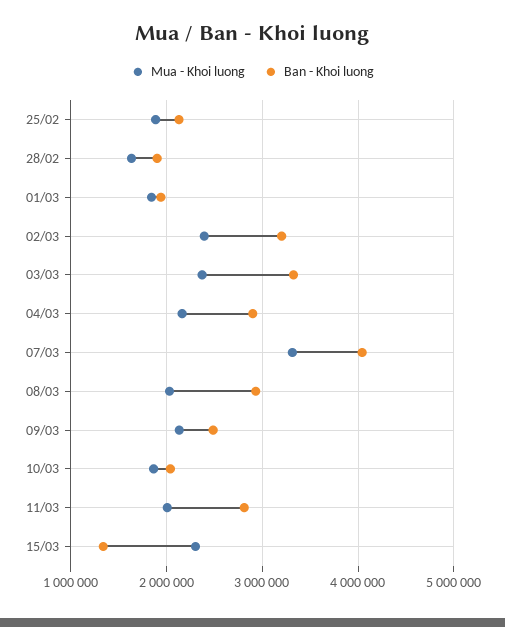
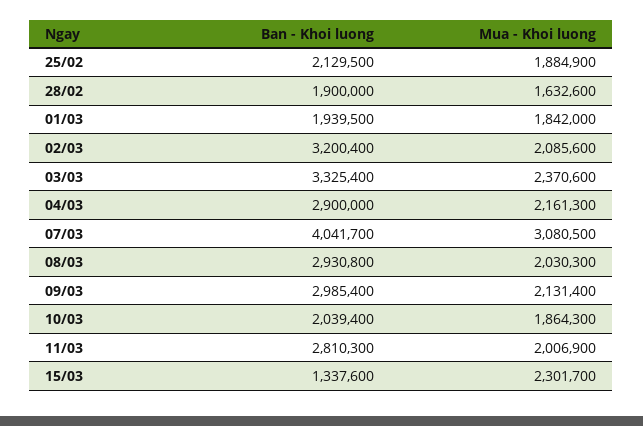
Mua - Khoi luong, 02/03: 2400000 -> 2085600
Mua - Khoi luong, 07/03: 3300000 -> 3080500
Ban - Khoi luong, 09/03: 2500000 -> 2985400

